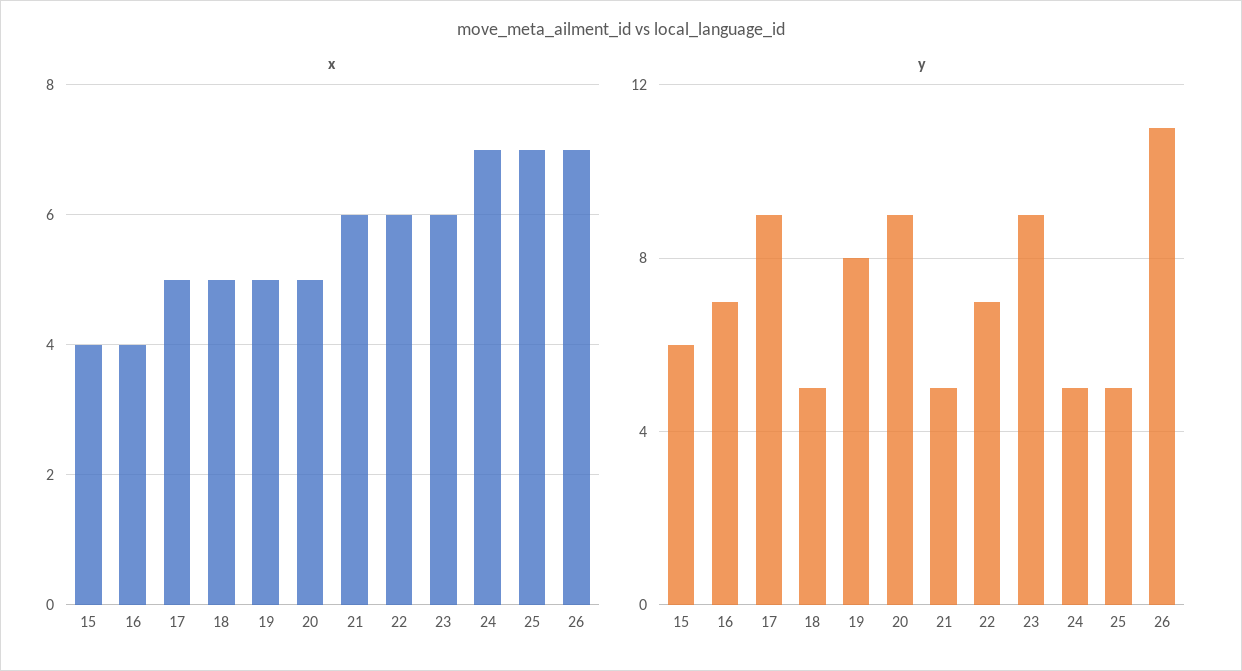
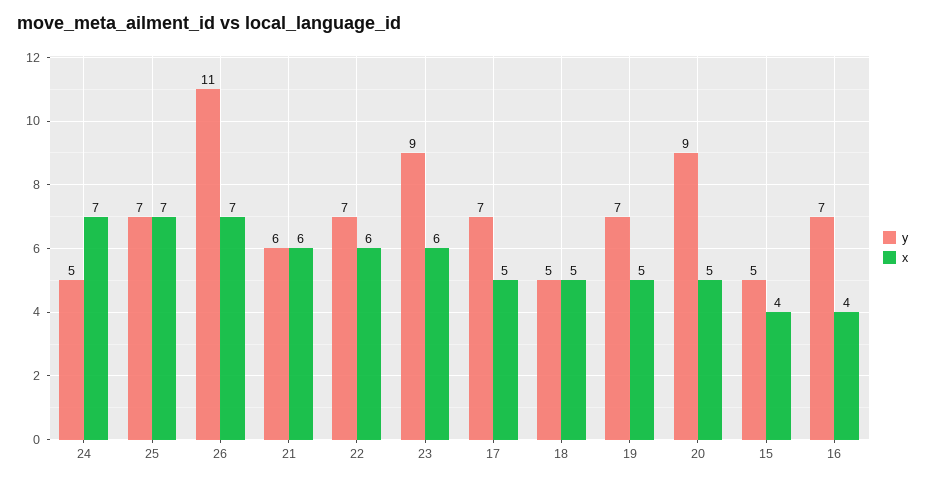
y, 15: 6 -> 5
y, 17: 9 -> 7
y, 19: 8 -> 7
y, 21: 5 -> 6
y, 25: 5 -> 7

